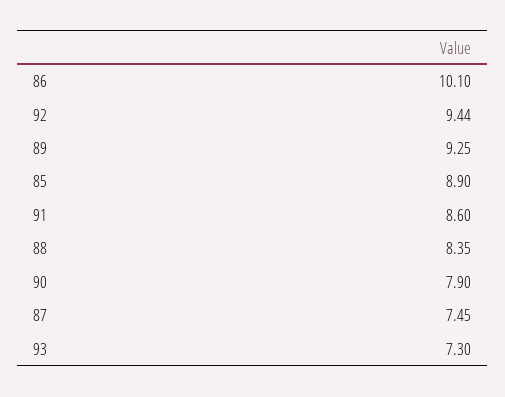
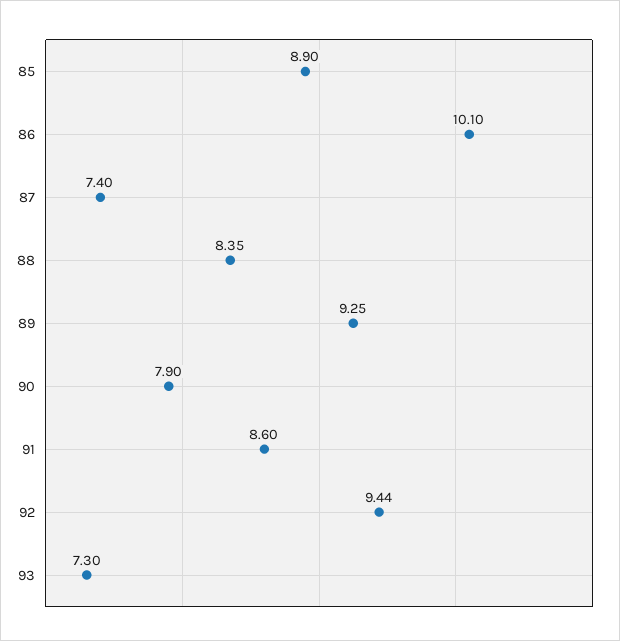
87: 7.45 -> 7.4

